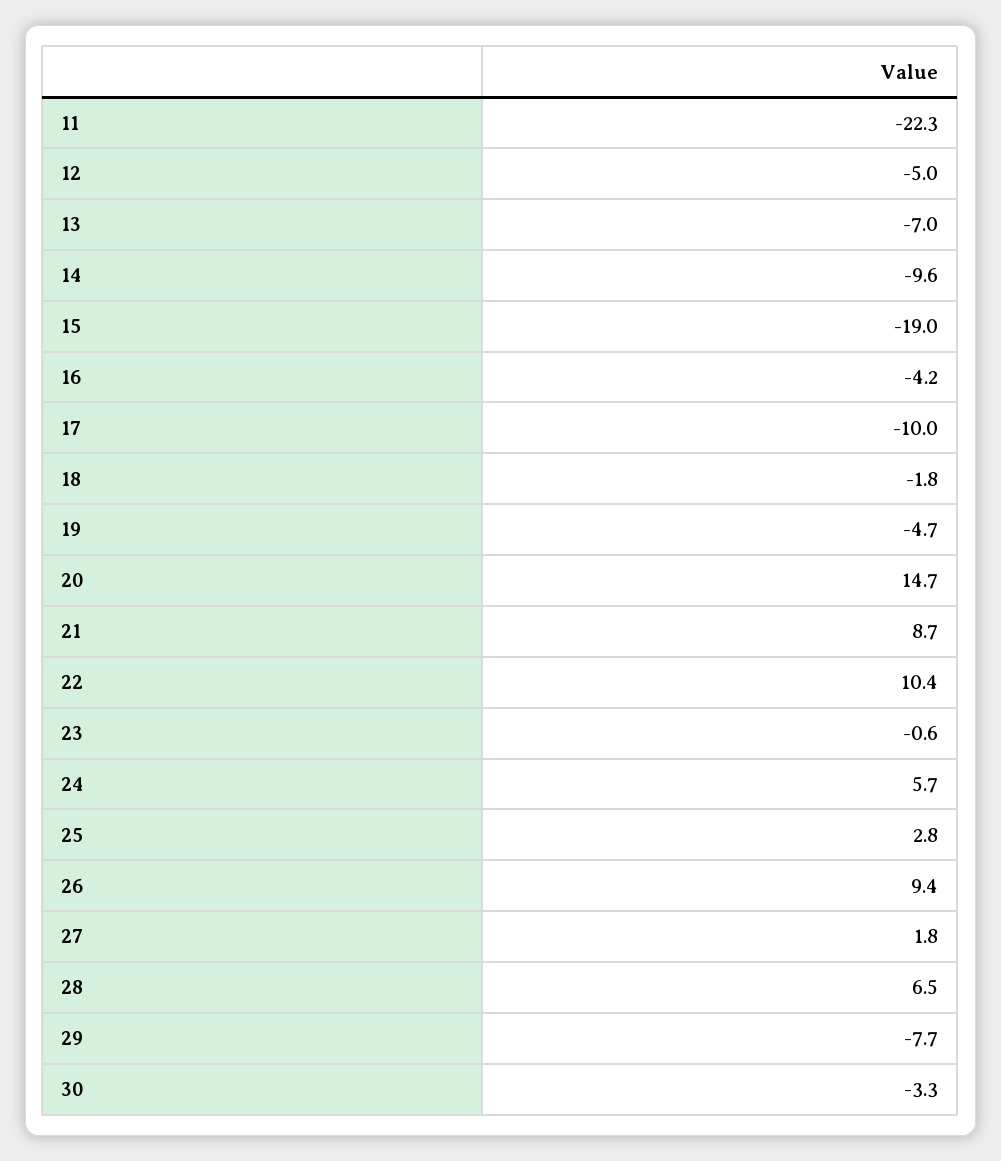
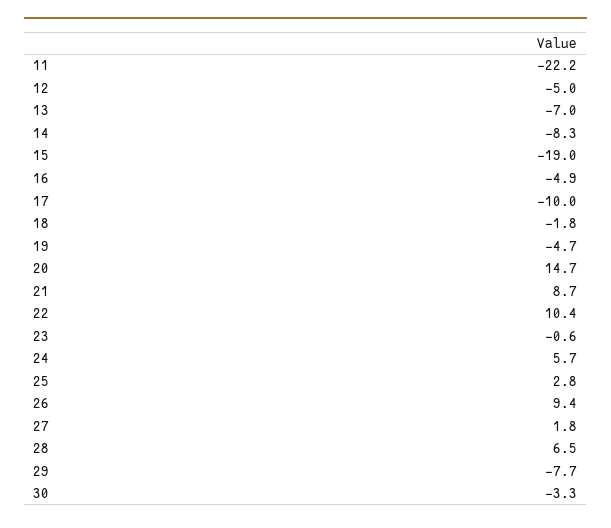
11: -22.3 -> -22.2
14: -9.6 -> -8.3
16: -4.2 -> -4.9

